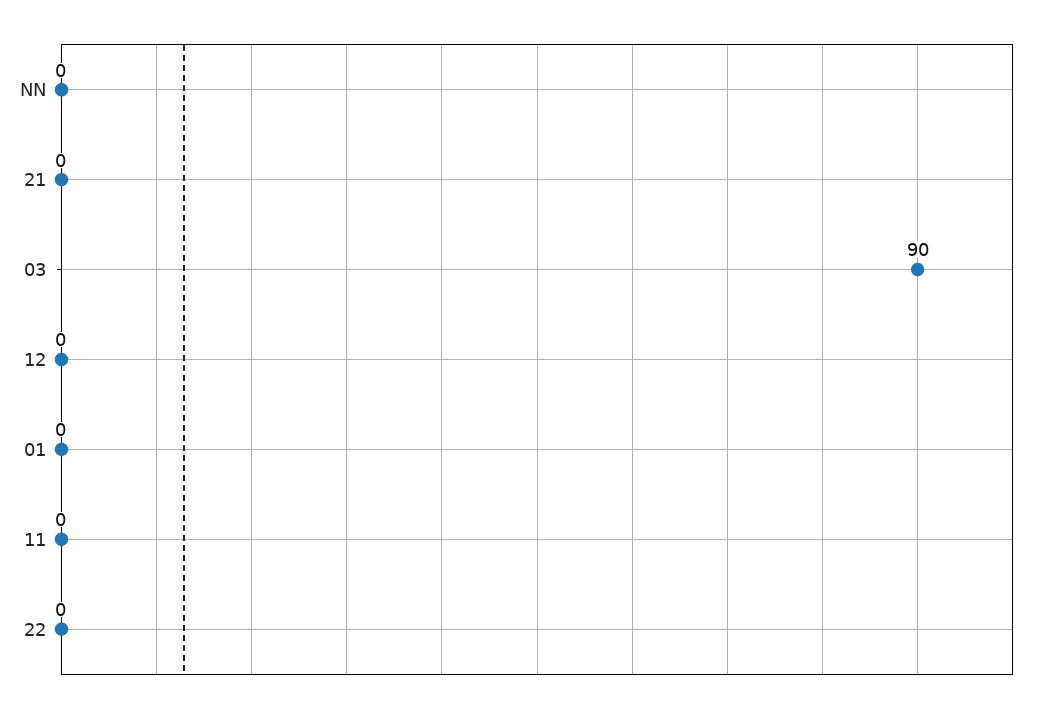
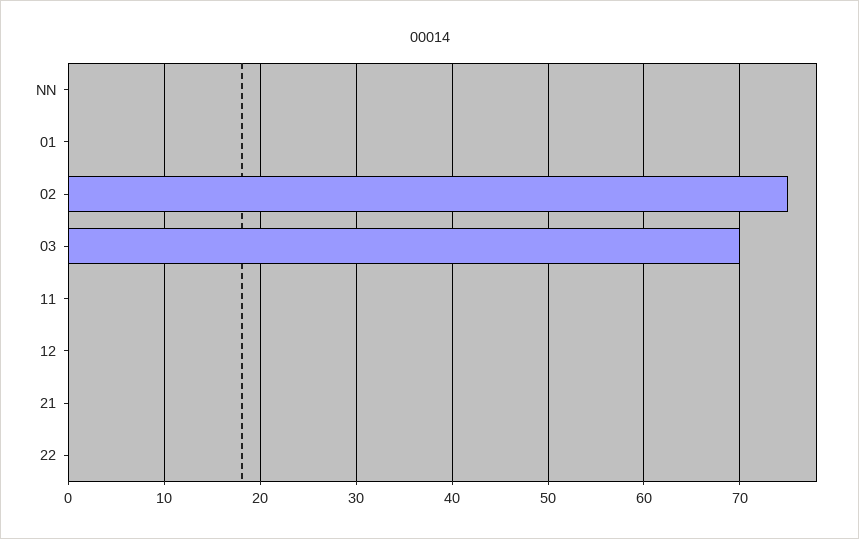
03: 90 -> 70
02: none -> 75

